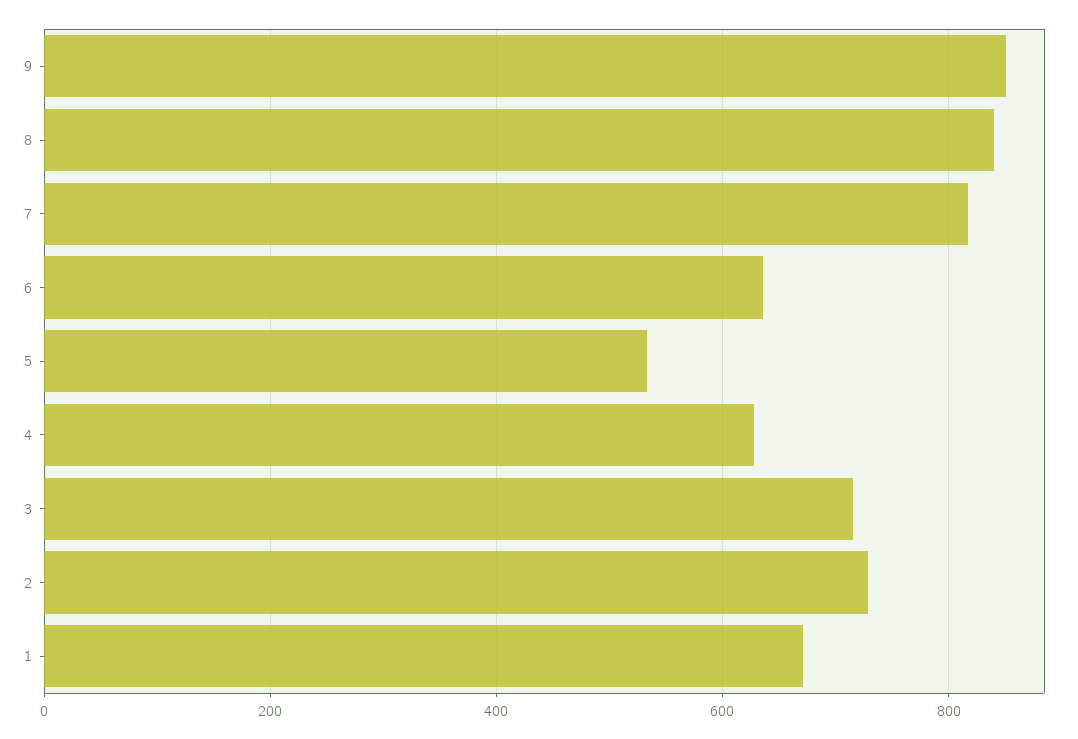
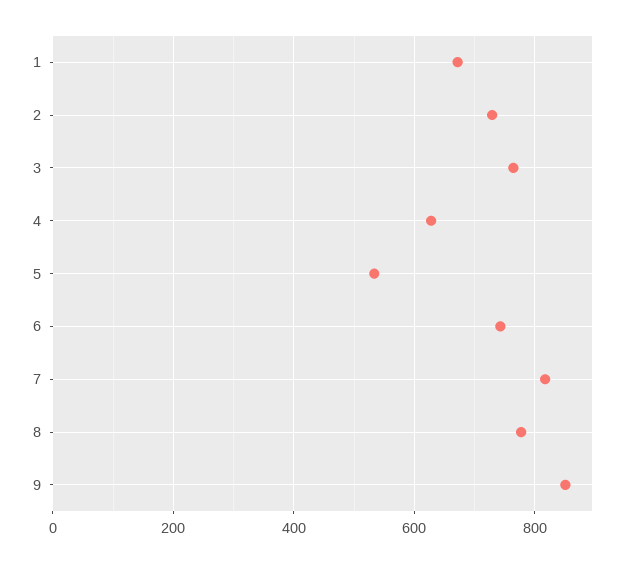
8: 840 -> 780
6: 640 -> 740
3: 720 -> 760

